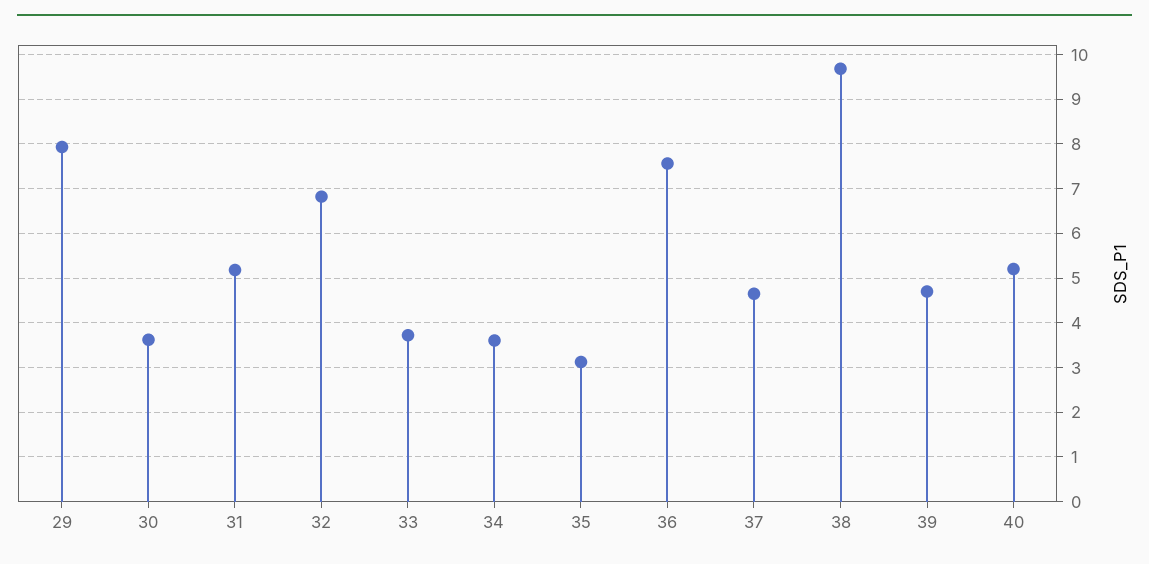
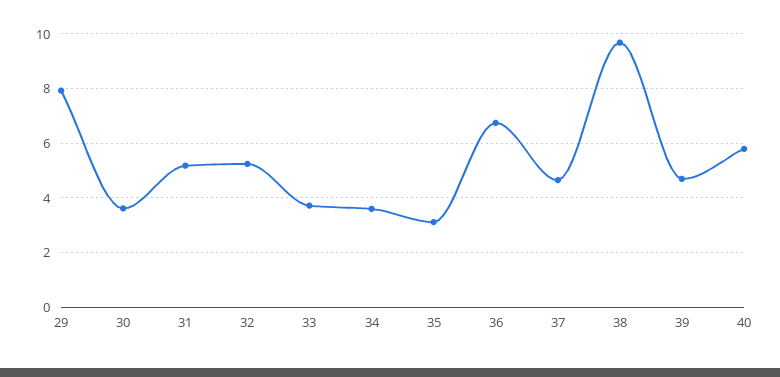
32: 6.8 -> 5.25
36: 7.6 -> 6.75
40: 5.2 -> 5.75

